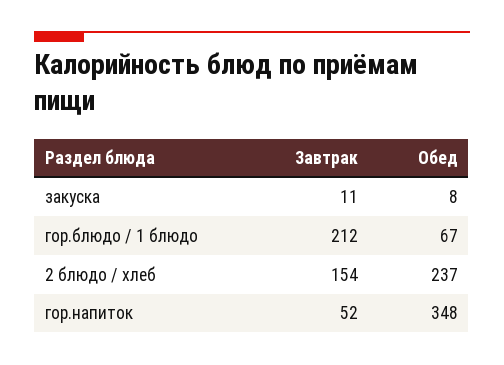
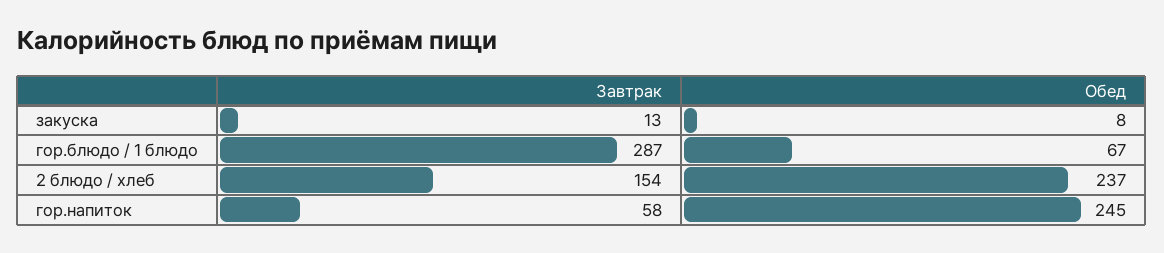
Завтрак, закуска: 11 -> 13
Завтрак, гор.блюдо / 1 блюдо: 212 -> 287
Завтрак, гор.напиток: 52 -> 58
Обед, гор.напиток: 348 -> 245

